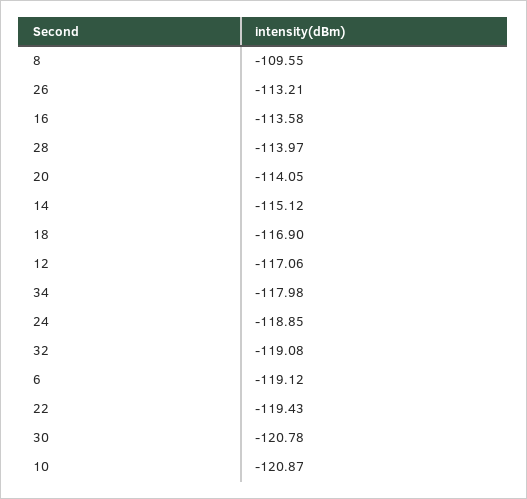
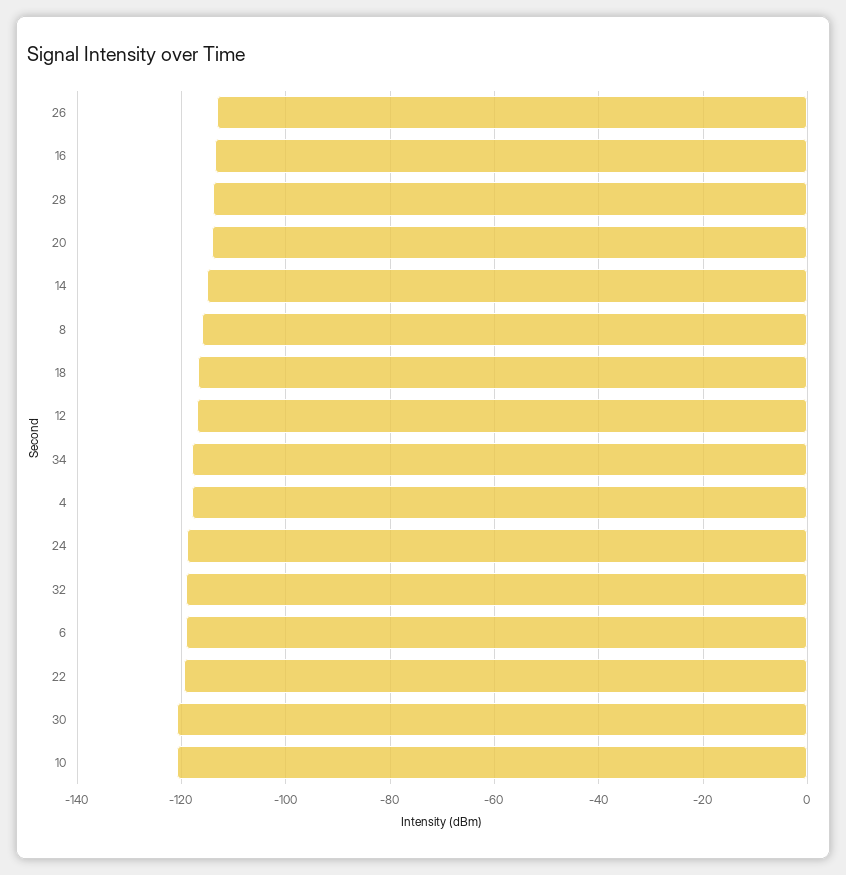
8: -109.55 -> -116
4: none -> -118

